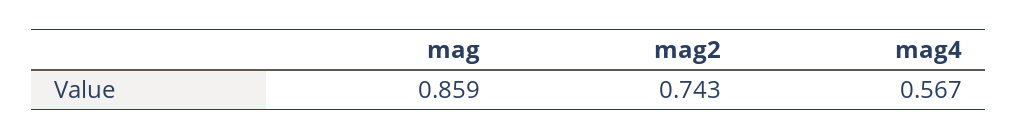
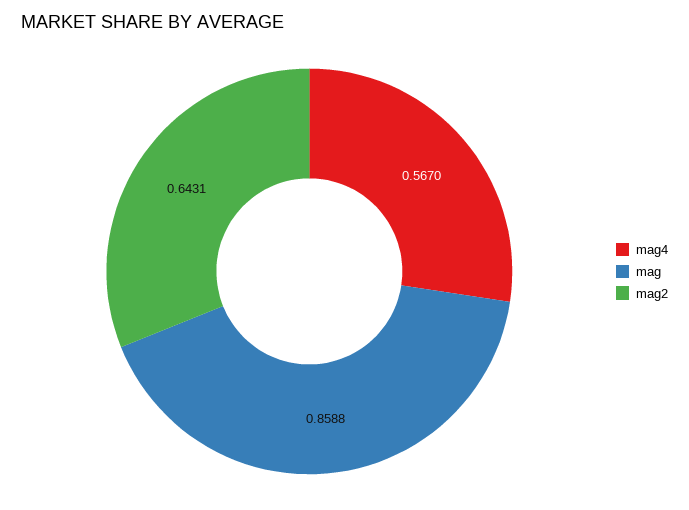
mag2: 0.743 -> 0.6431

